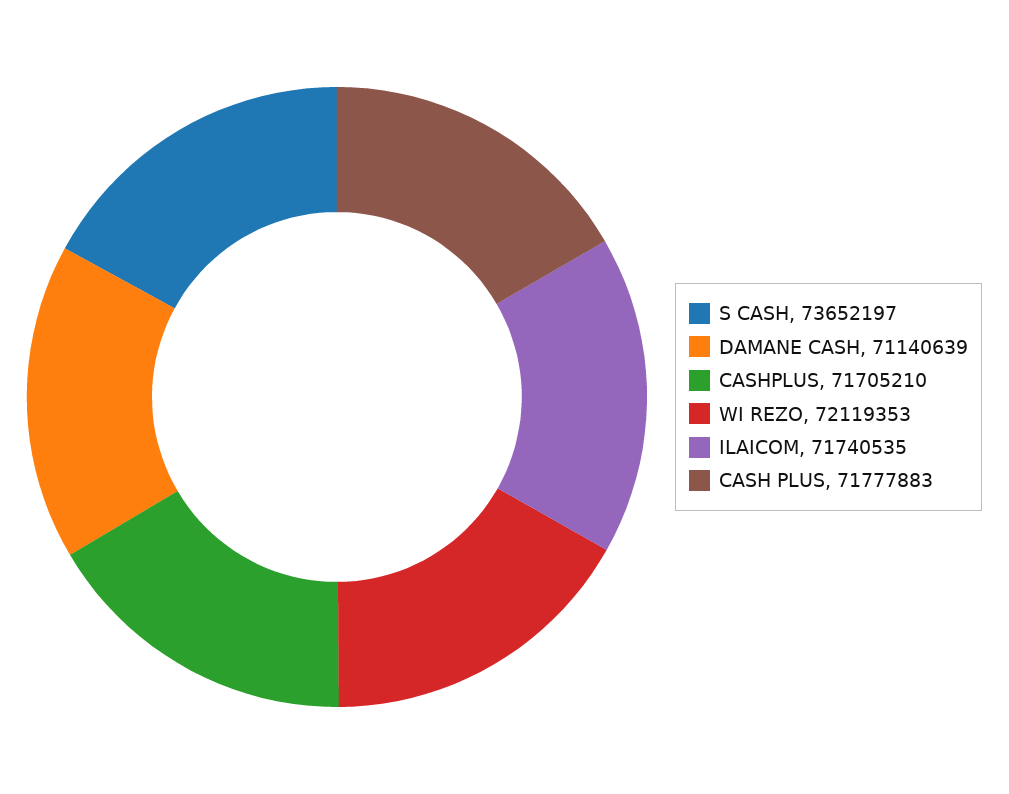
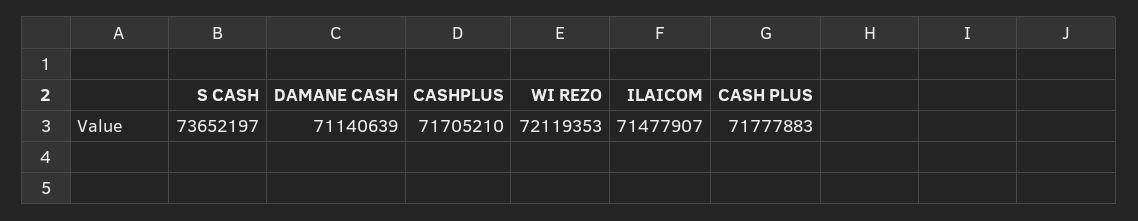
ILAICOM: 71740535 -> 71477907

